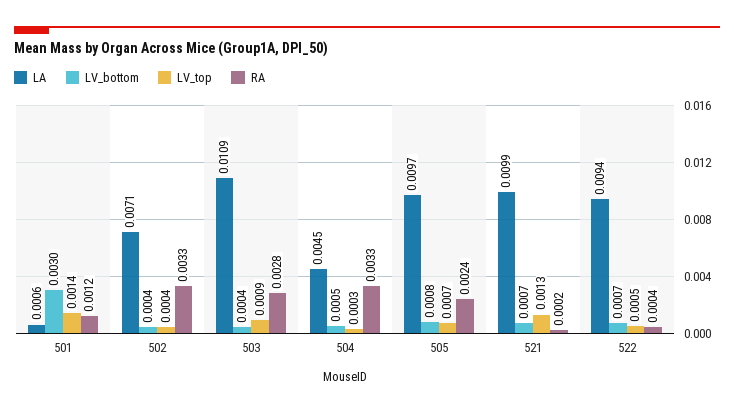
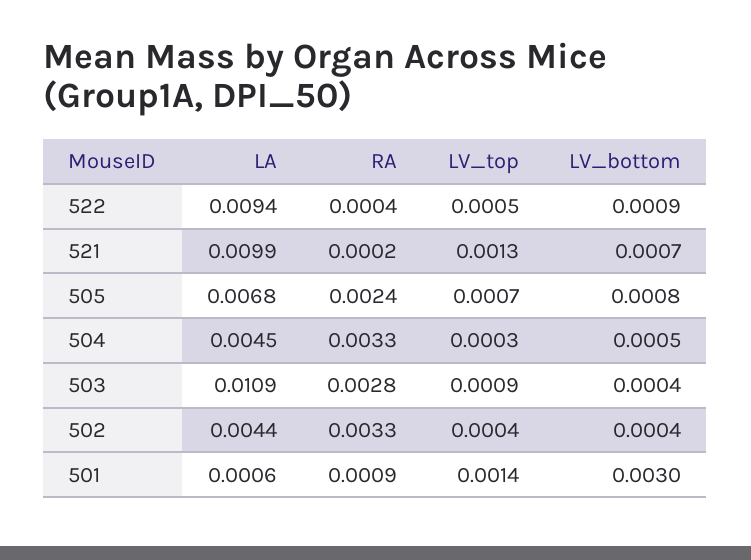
RA, 501: 0.0012 -> 0.0009
LA, 502: 0.0071 -> 0.0044
LA, 505: 0.0097 -> 0.0068
LV_bottom, 522: 0.0007 -> 0.0009

